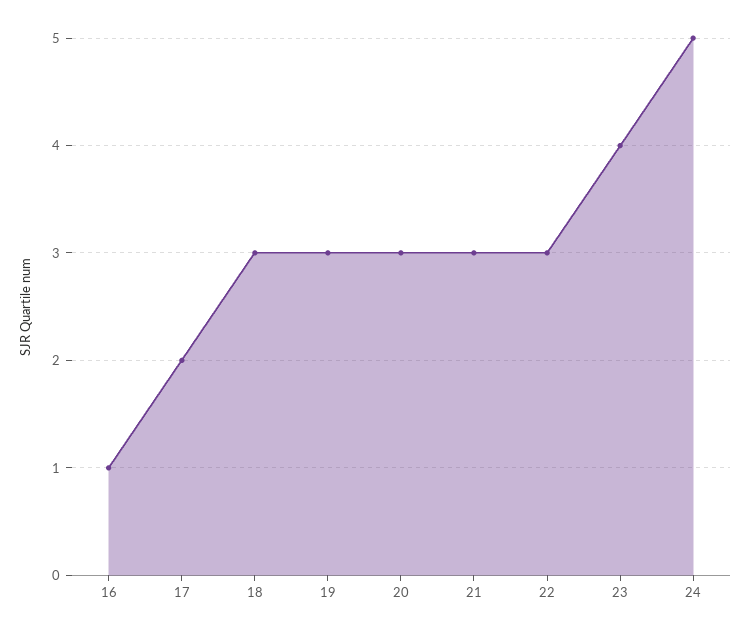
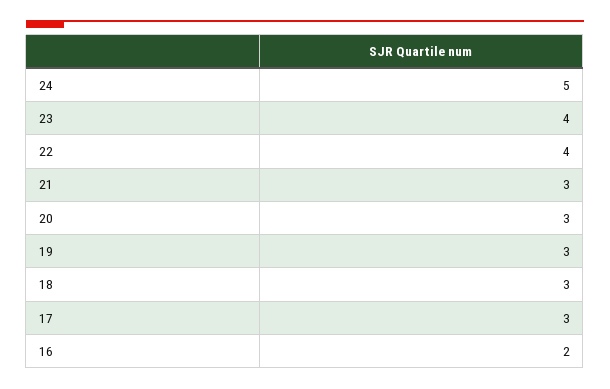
16: 1 -> 2
17: 2 -> 3
22: 3 -> 4

